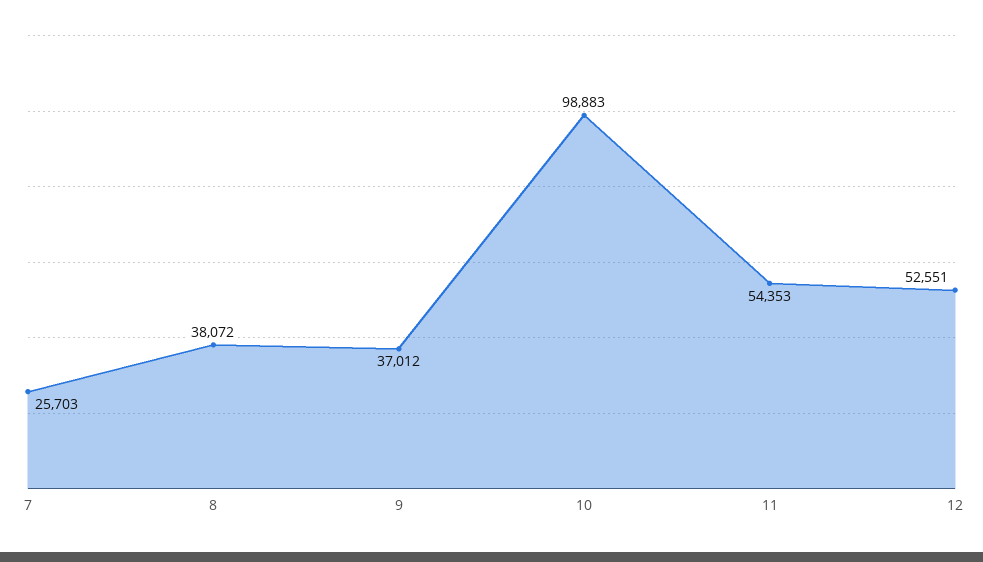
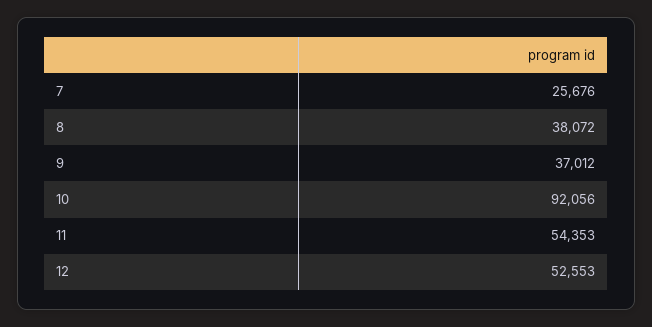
7: 25703 -> 25676
10: 98883 -> 92056
12: 52551 -> 52553

